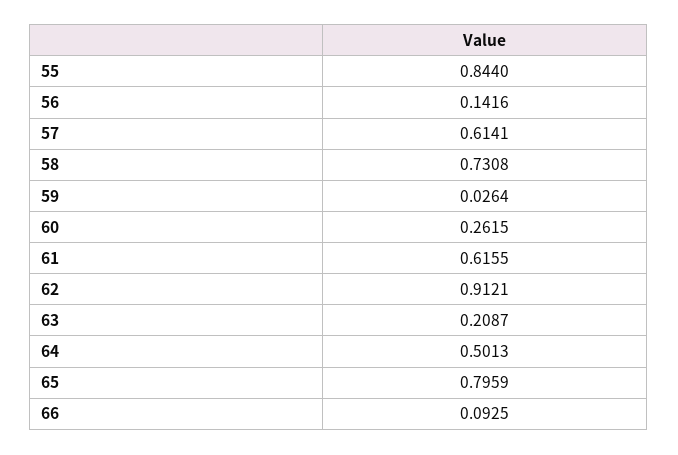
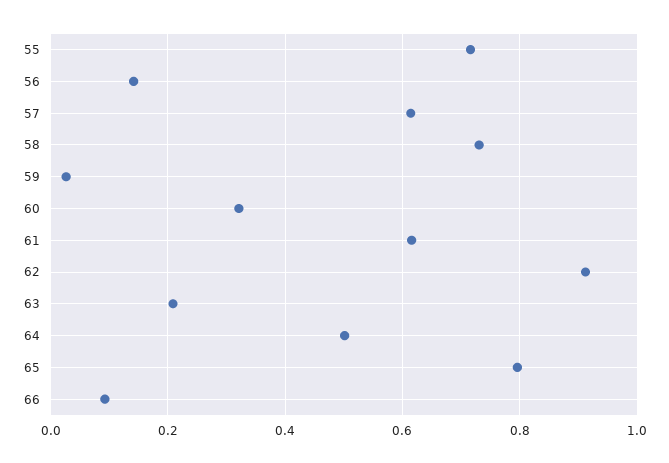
55: 0.844 -> 0.72
60: 0.2615 -> 0.32

